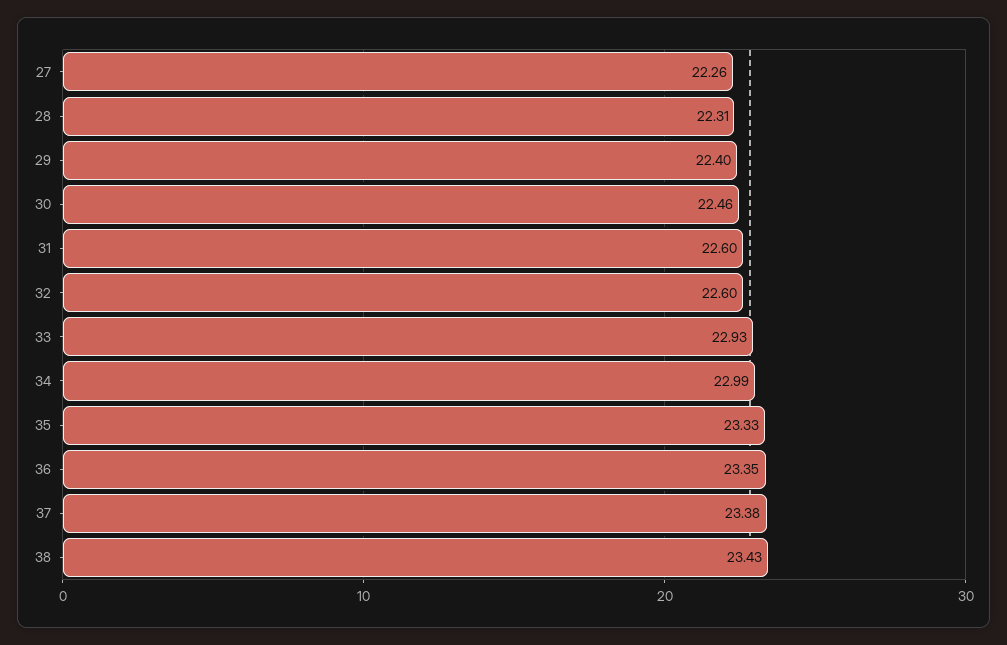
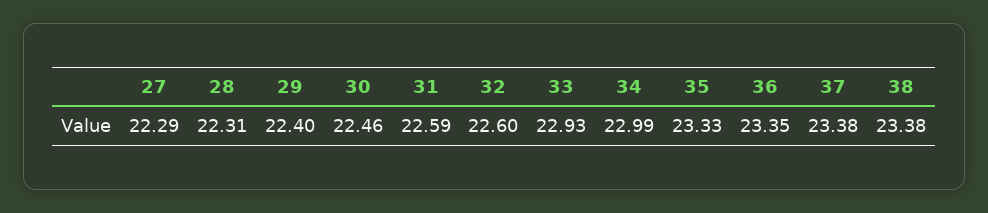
27: 22.26 -> 22.29
31: 22.6 -> 22.59
38: 23.43 -> 23.38

